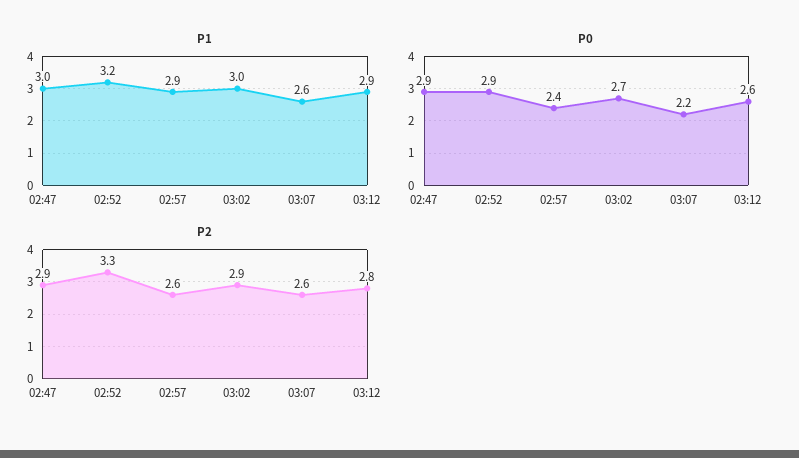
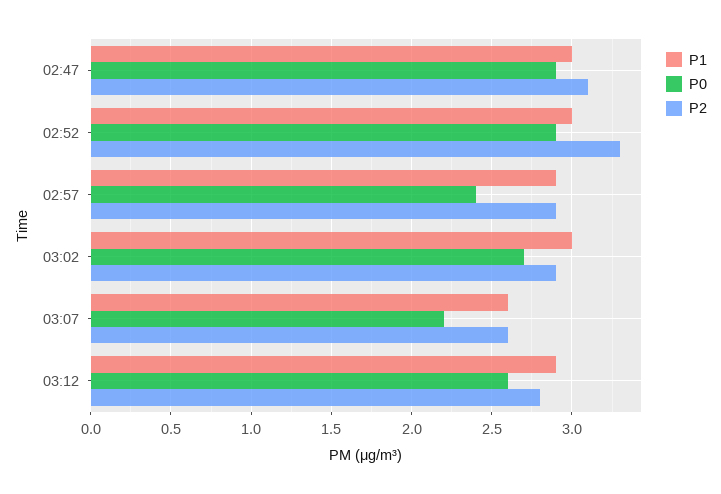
P1, 02:52: 3.2 -> 3
P2, 02:47: 2.9 -> 3.1
P2, 02:57: 2.6 -> 2.9

